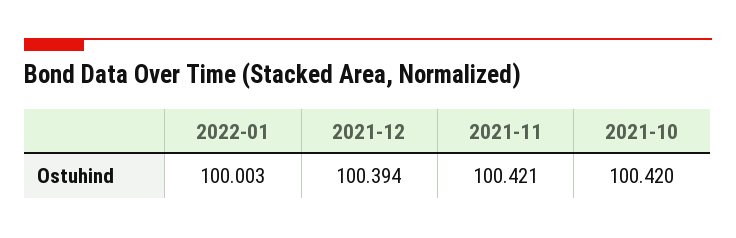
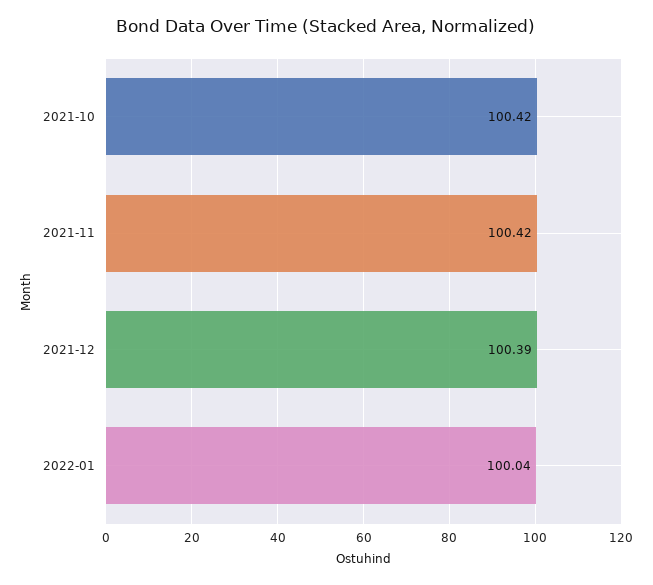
2022-01: 100.003 -> 100.04

